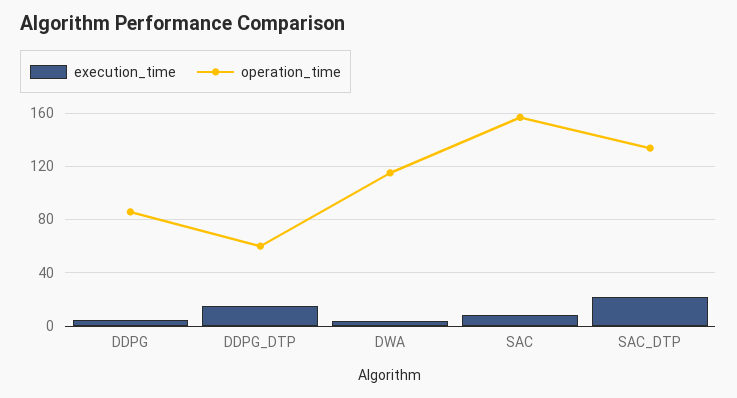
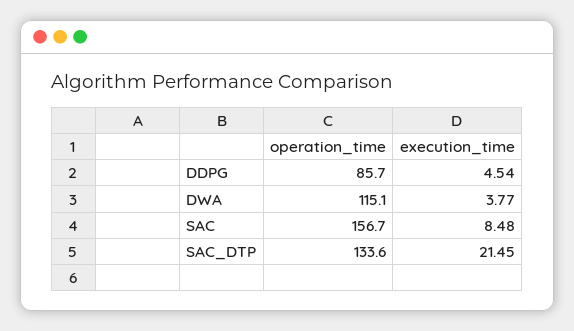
execution_time, DDPG_DTP: 15 -> none
operation_time, DDPG_DTP: 60 -> none

